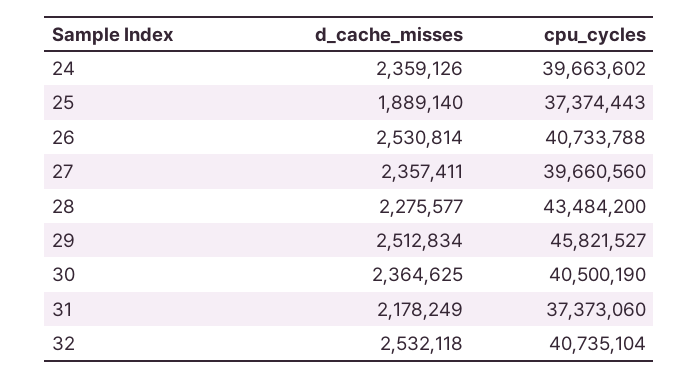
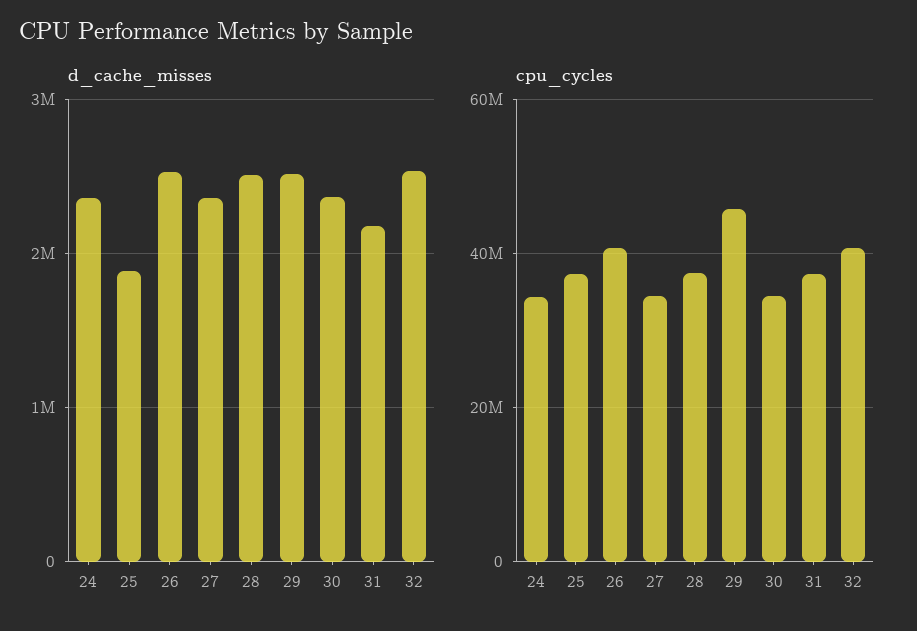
cpu_cycles, 24: 39663602 -> 34000000
cpu_cycles, 27: 39660560 -> 34000000
d_cache_misses, 28: 2275577 -> 2500000
cpu_cycles, 28: 43484200 -> 38000000
cpu_cycles, 30: 40500190 -> 34000000

